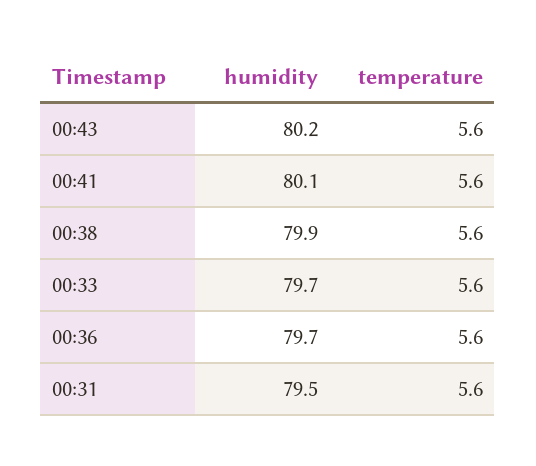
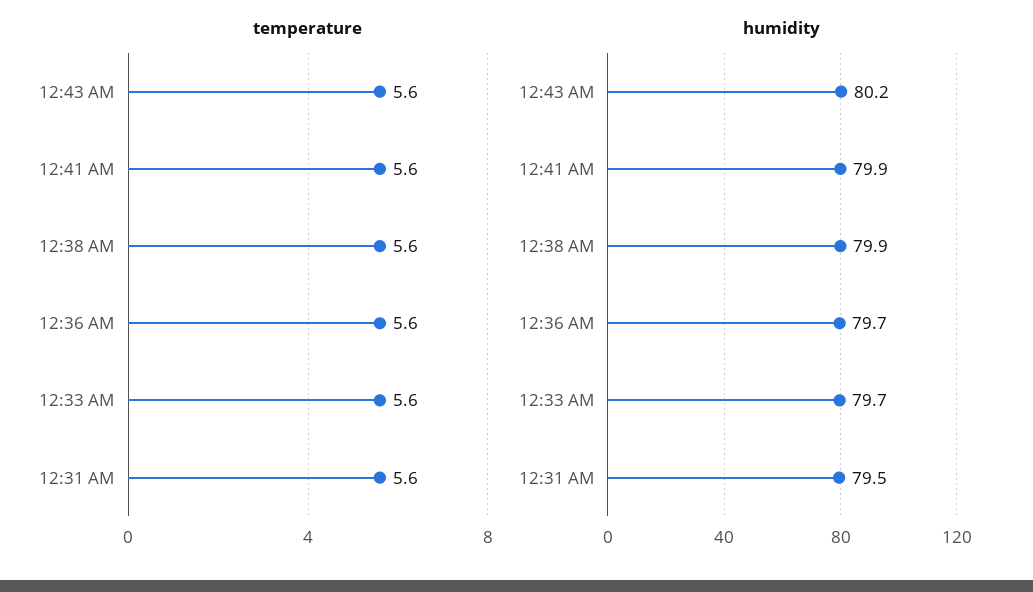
humidity, 00:41: 80.1 -> 79.9

